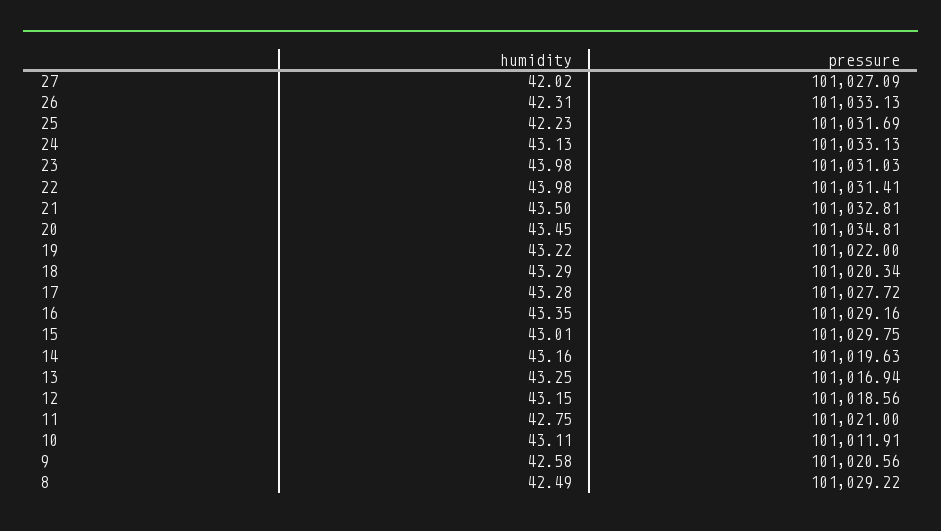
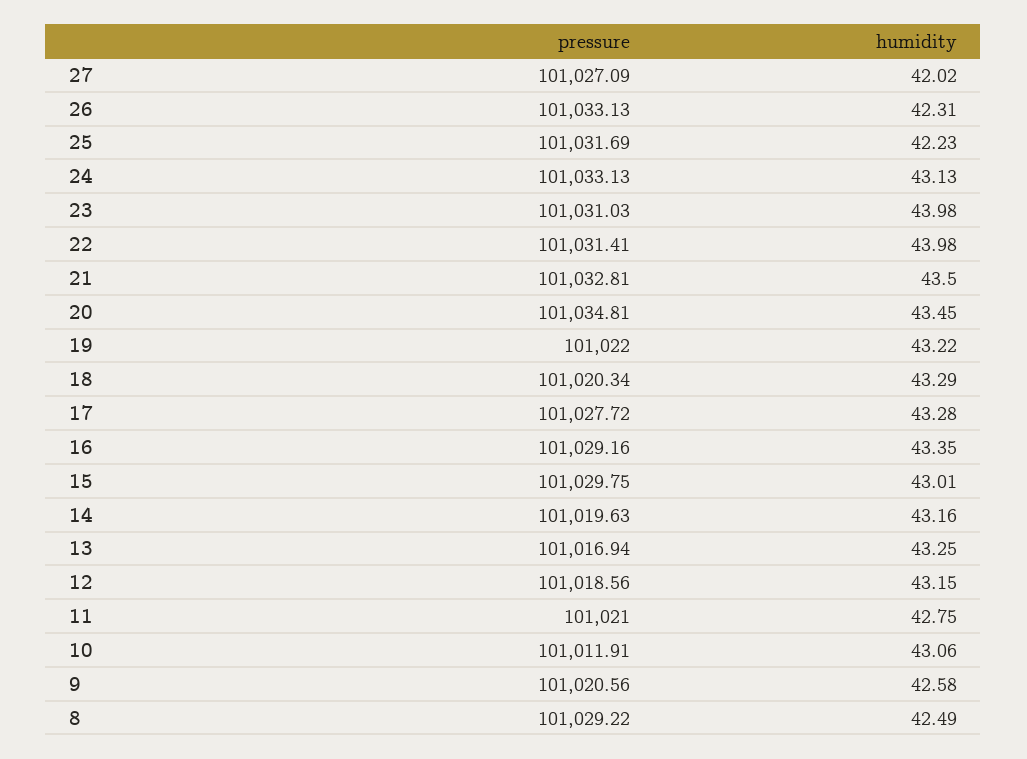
humidity, 10: 43.11 -> 43.06

